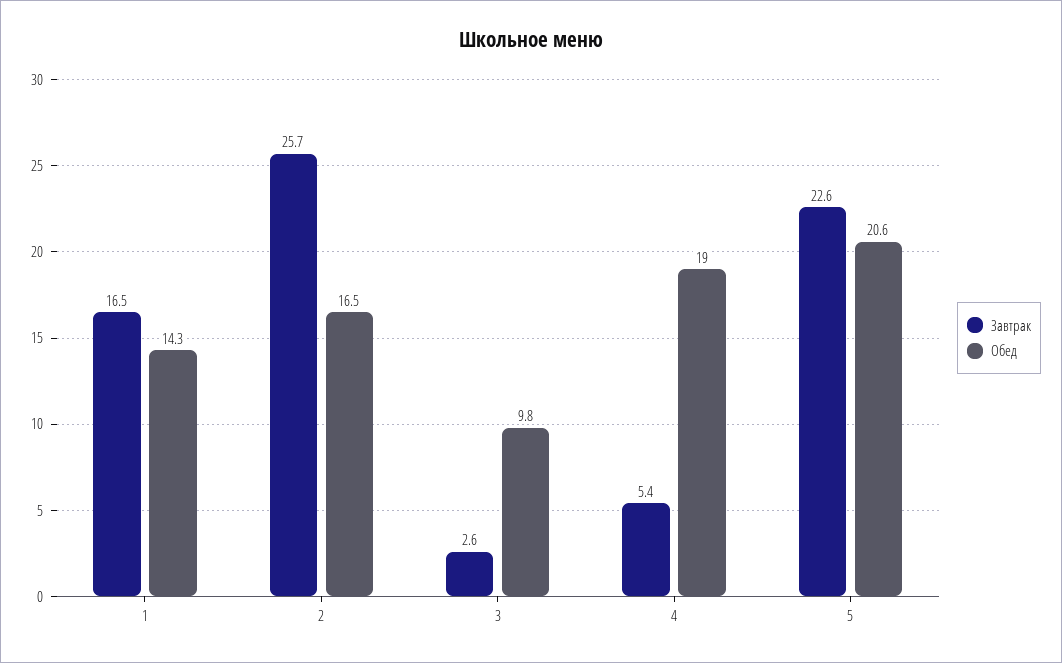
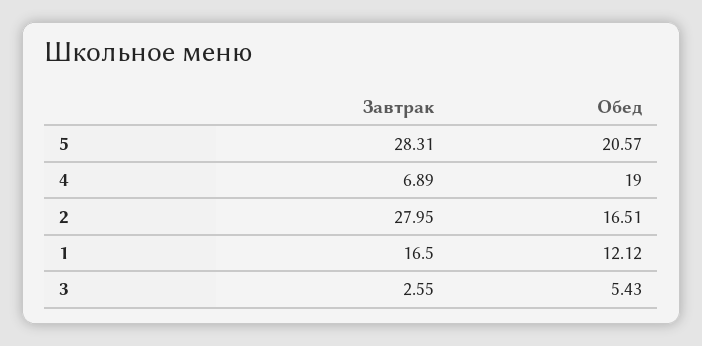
Обед, 1: 14.3 -> 12.12
Завтрак, 2: 25.7 -> 27.95
Обед, 3: 9.8 -> 5.43
Завтрак, 4: 5.4 -> 6.89
Завтрак, 5: 22.6 -> 28.31

